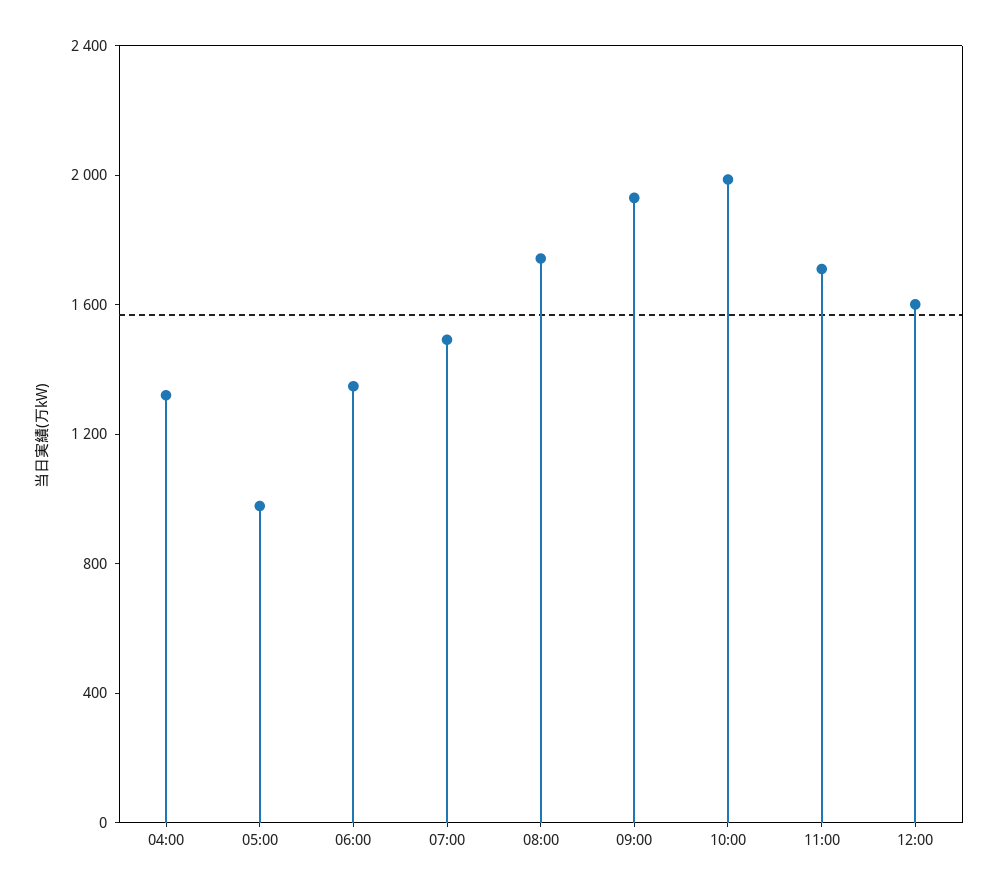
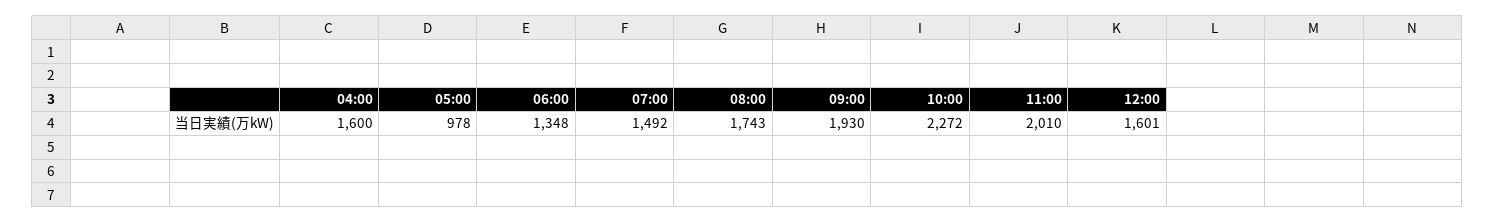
04:00: 1300 -> 1600
10:00: 2000 -> 2272
11:00: 1700 -> 2010

